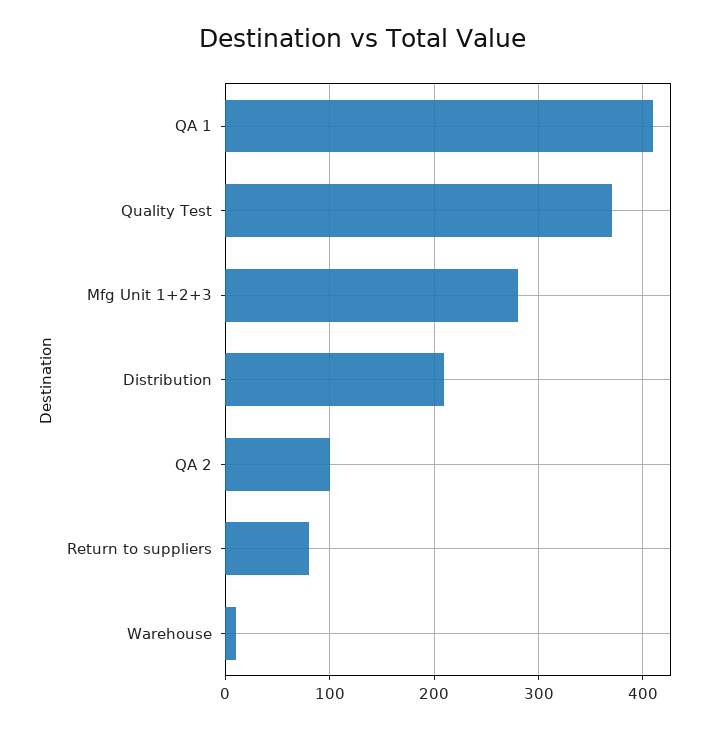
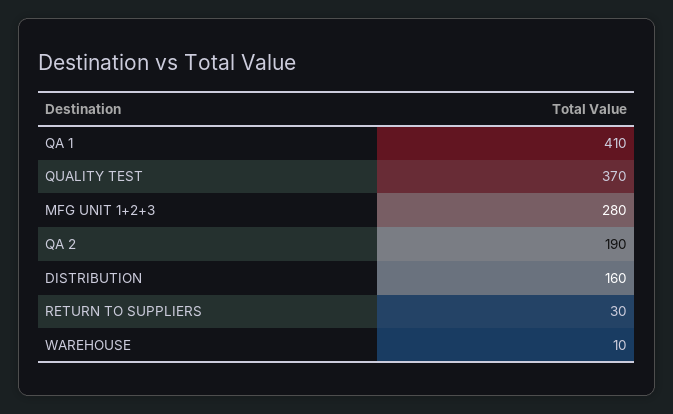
Distribution: 210 -> 160
QA 2: 100 -> 190
Return to suppliers: 80 -> 30

